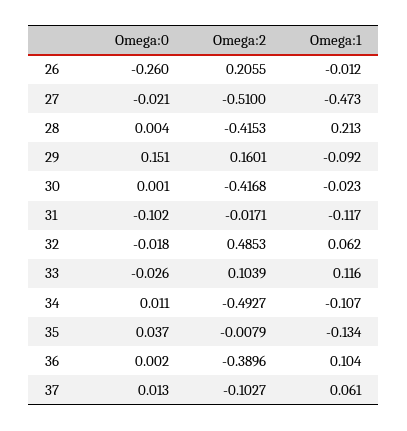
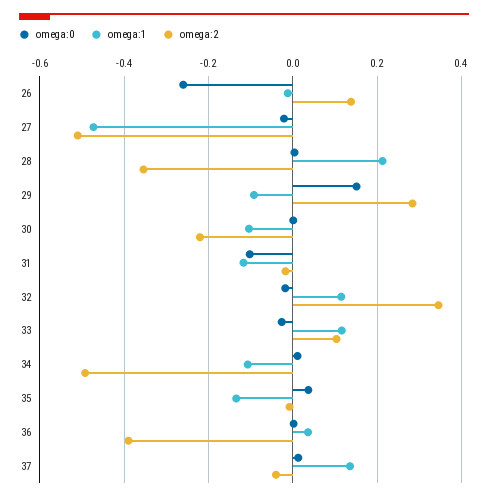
Omega:2, 26: 0.2055 -> 0.14
Omega:2, 28: -0.4153 -> -0.36
Omega:2, 29: 0.1601 -> 0.28
Omega:2, 30: -0.4168 -> -0.22
Omega:1, 30: -0.023 -> -0.1
Omega:2, 32: 0.4853 -> 0.34
Omega:1, 32: 0.062 -> 0.12
Omega:1, 36: 0.104 -> 0.04
Omega:2, 37: -0.1027 -> -0.04
Omega:1, 37: 0.061 -> 0.14

